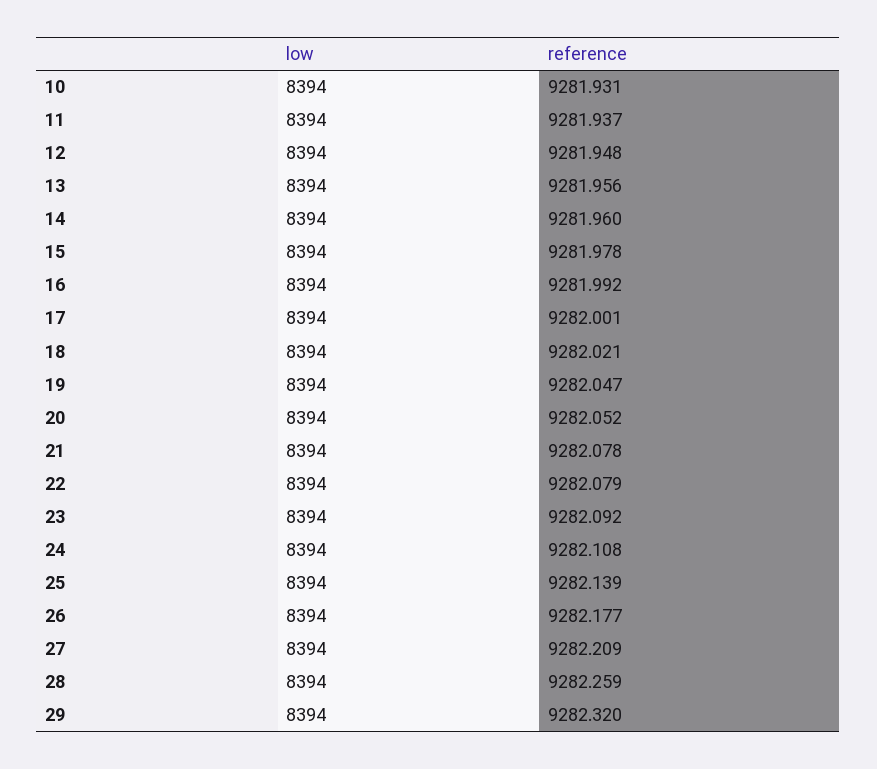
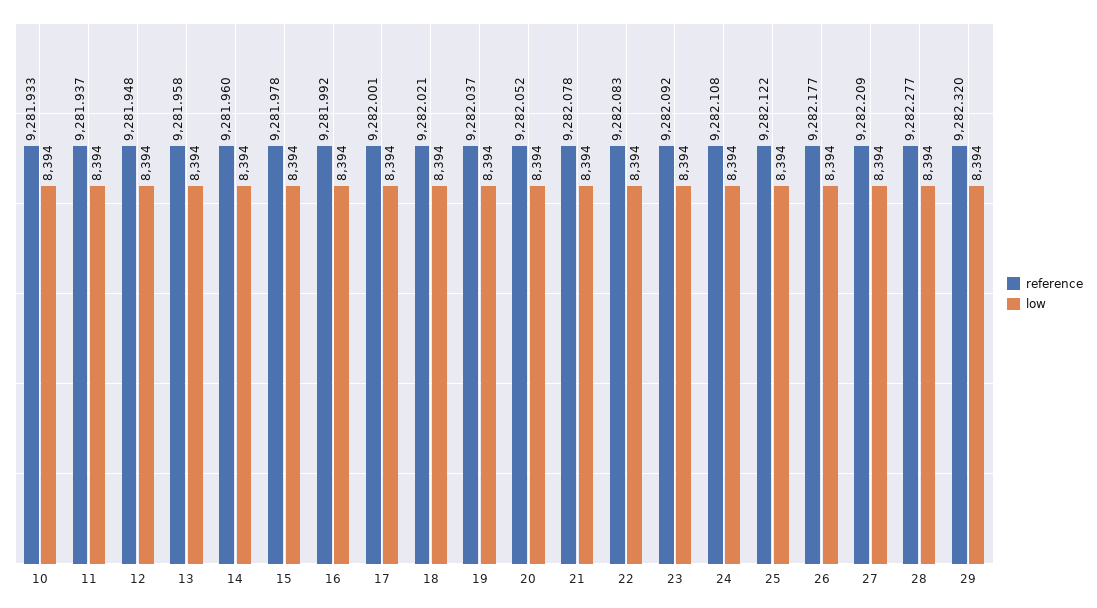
reference, 10: 9281.931 -> 9281.933
reference, 13: 9281.956 -> 9281.958
reference, 19: 9282.047 -> 9282.037
reference, 22: 9282.079 -> 9282.083
reference, 25: 9282.139 -> 9282.122
reference, 28: 9282.259 -> 9282.277

